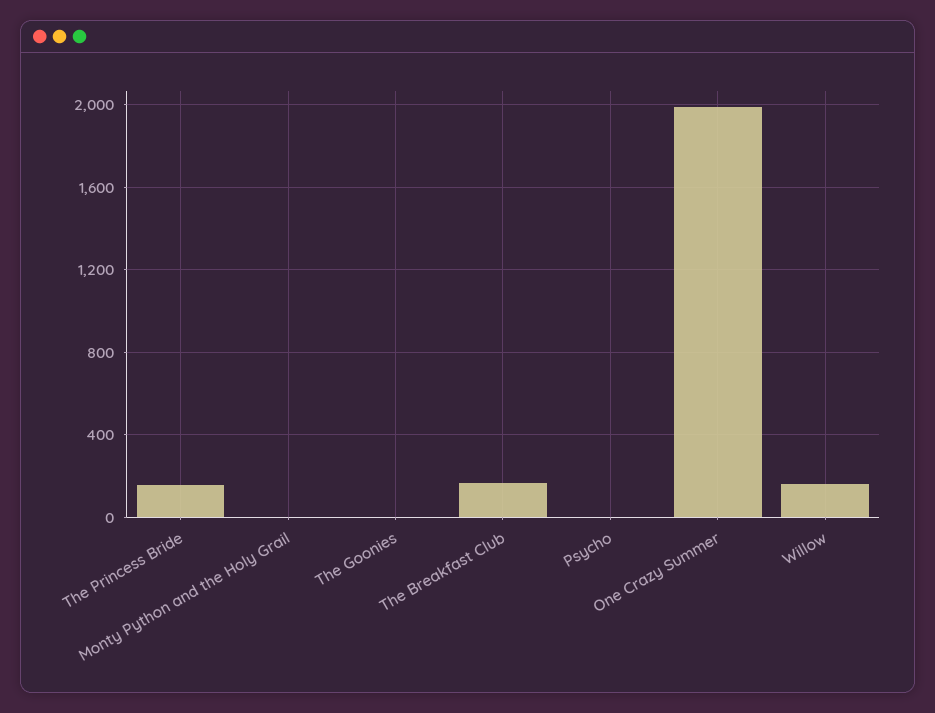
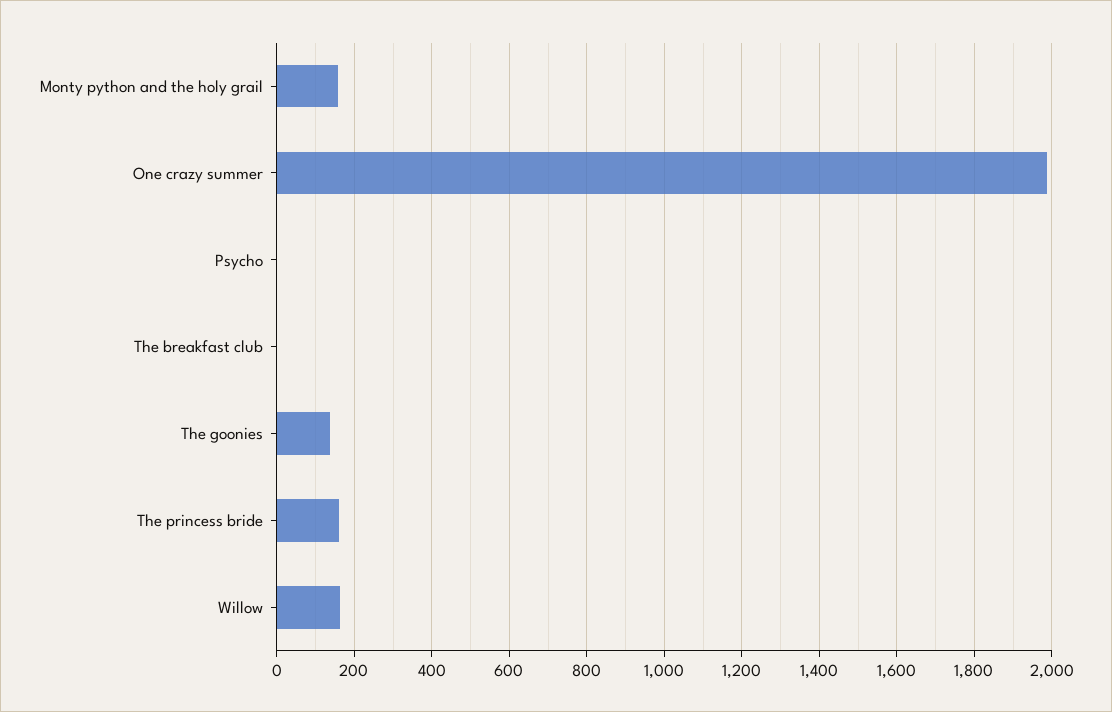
Monty Python and the Holy Grail: 0 -> 160
The Goonies: 0 -> 140
The Breakfast Club: 150 -> 0

